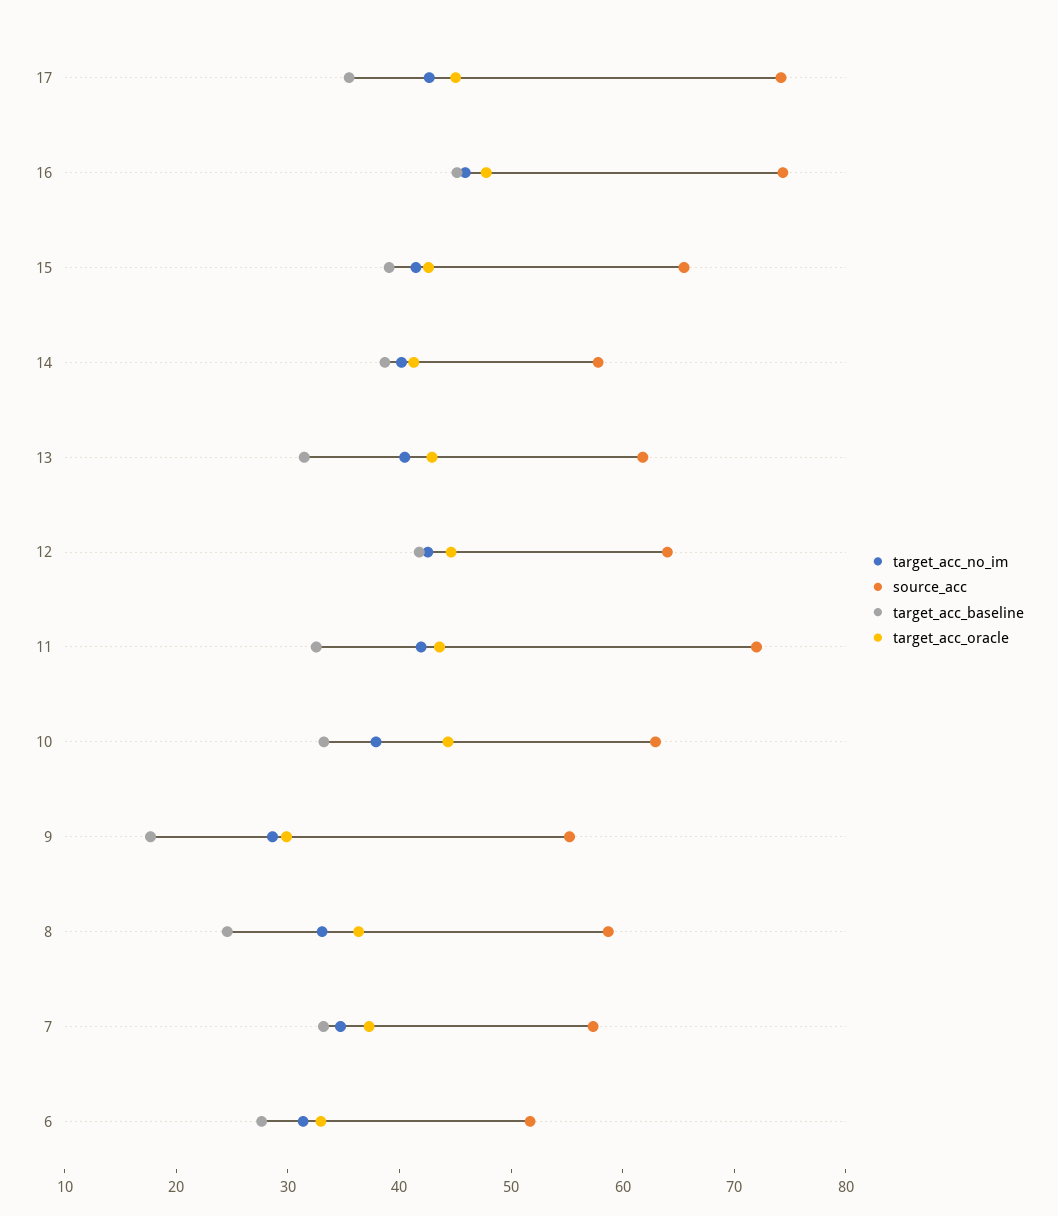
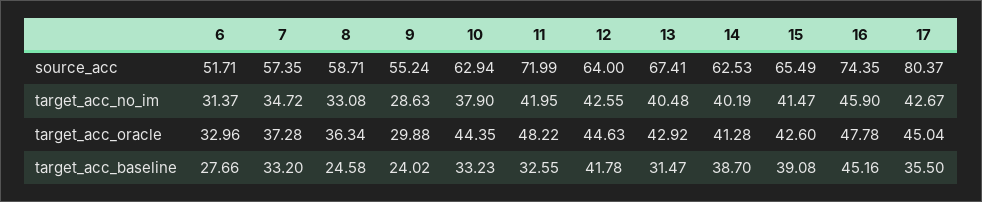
source_acc, 17: 74 -> 80.37
source_acc, 14: 58 -> 62.53
source_acc, 13: 62 -> 67.41
target_acc_oracle, 11: 44 -> 48.22
target_acc_baseline, 9: 18 -> 24.02

